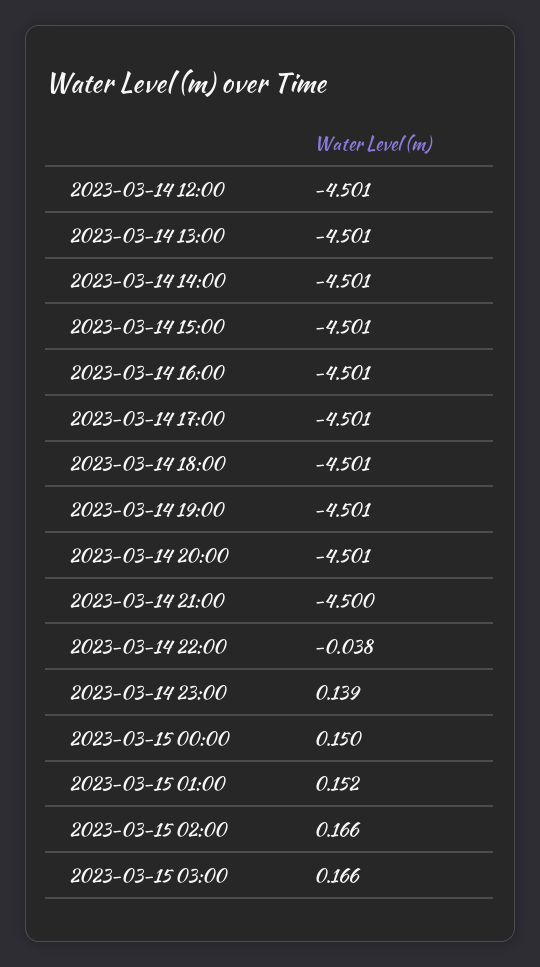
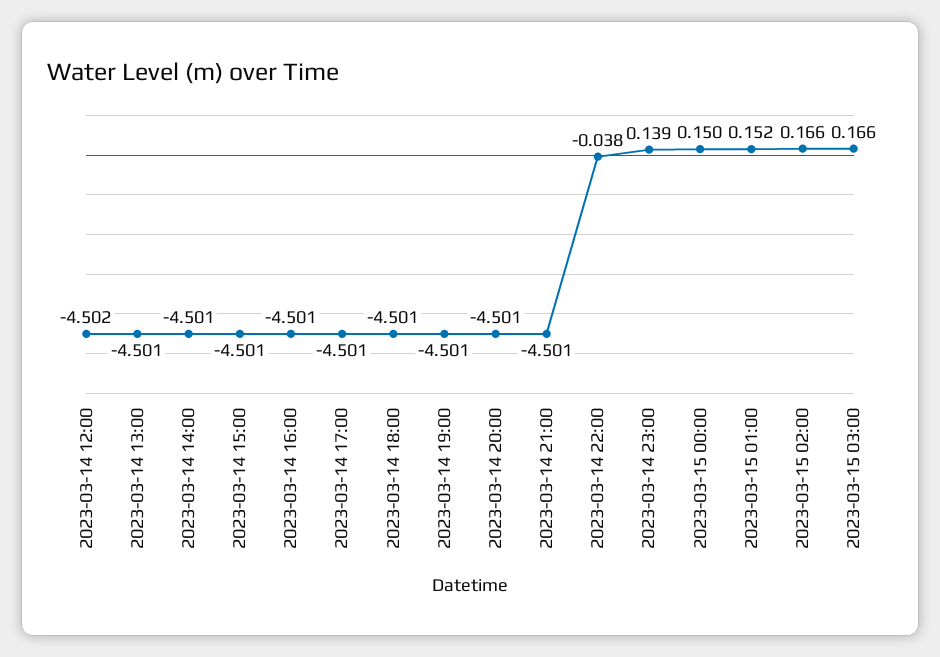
2023-03-14 12:00: -4.501 -> -4.502
2023-03-14 21:00: -4.5 -> -4.501

